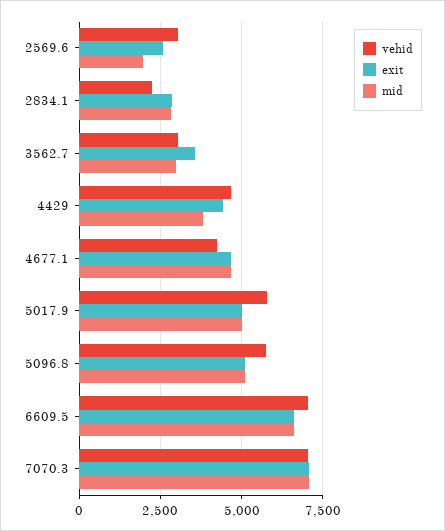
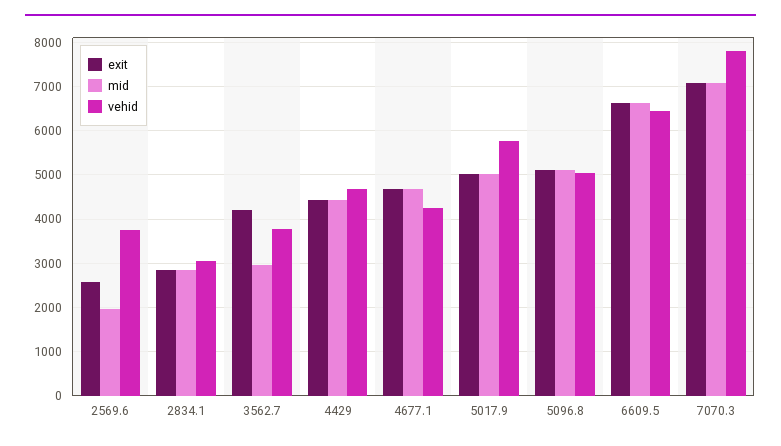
vehid, 2569.6: 3000 -> 3800
vehid, 2834.1: 2250 -> 3000
vehid, 3562.7: 3000 -> 3800
exit, 3562.7: 3500 -> 4200
mid, 4429: 3750 -> 4400
vehid, 5096.8: 5750 -> 5000
vehid, 6609.5: 7000 -> 6400
vehid, 7070.3: 7000 -> 7800

